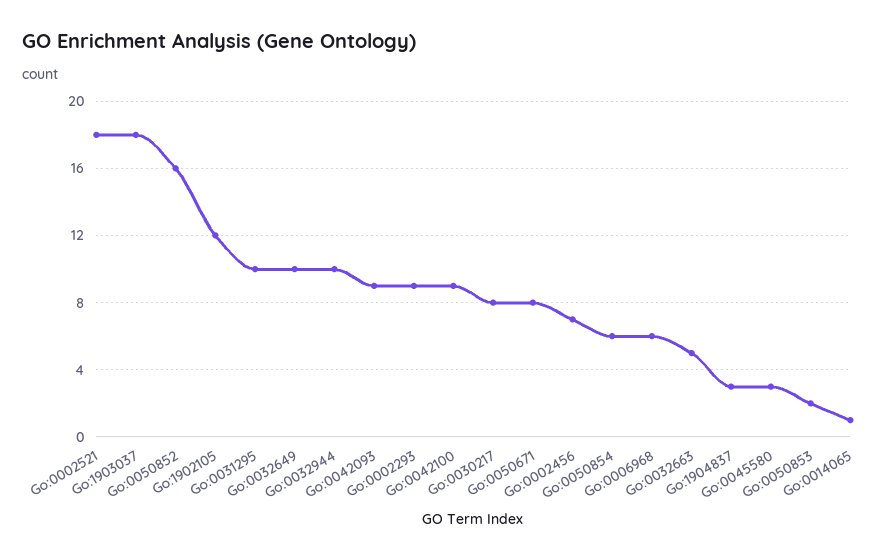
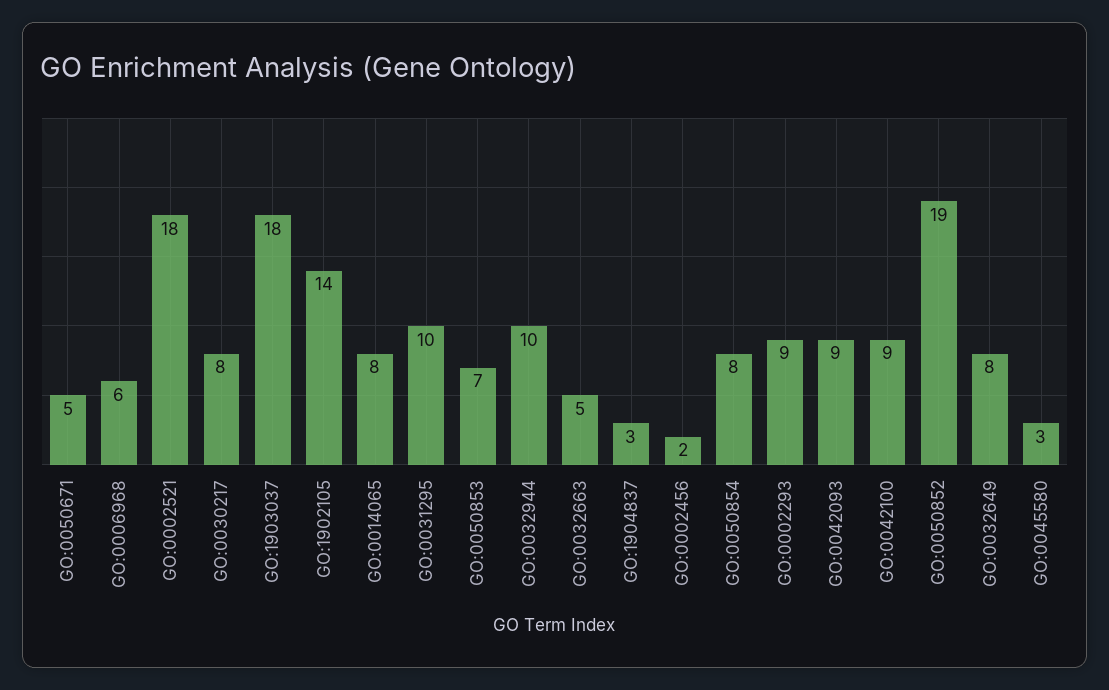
Go:0050852: 16 -> 19
Go:1902105: 12 -> 14
Go:0032649: 10 -> 8
Go:0050671: 8 -> 5
Go:0002456: 7 -> 2
Go:0050854: 6 -> 8
Go:0050853: 2 -> 7
Go:0014065: 1 -> 8

